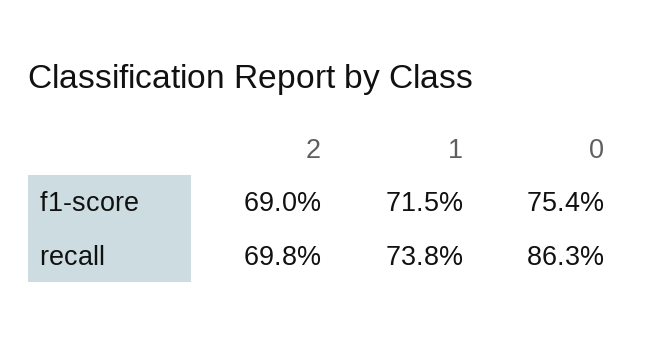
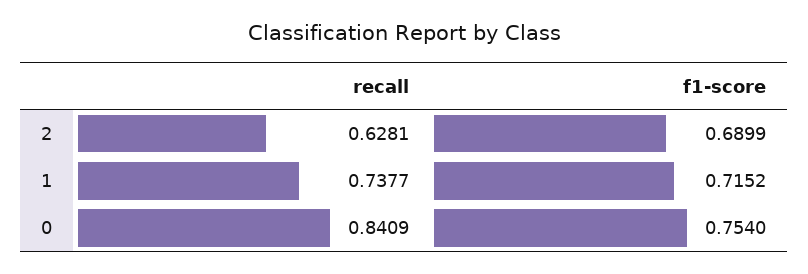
2, recall: 0.698 -> 0.6281
0, recall: 0.863 -> 0.8409

